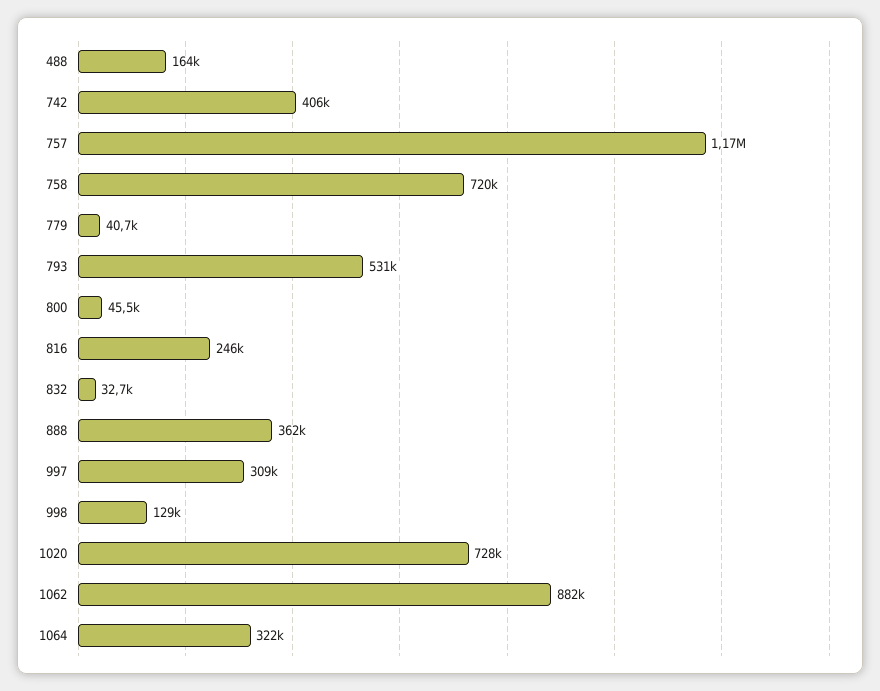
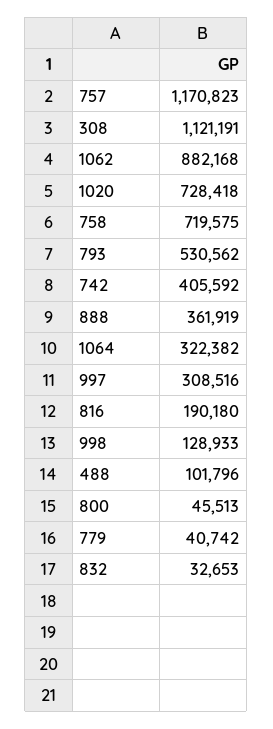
488: 164000 -> 101796
816: 246000 -> 190180
308: none -> 1121191

